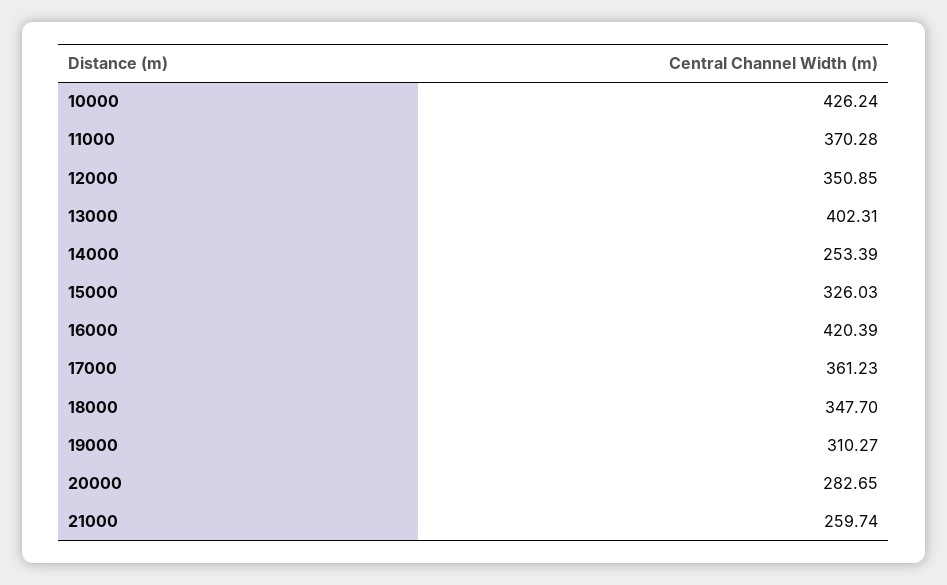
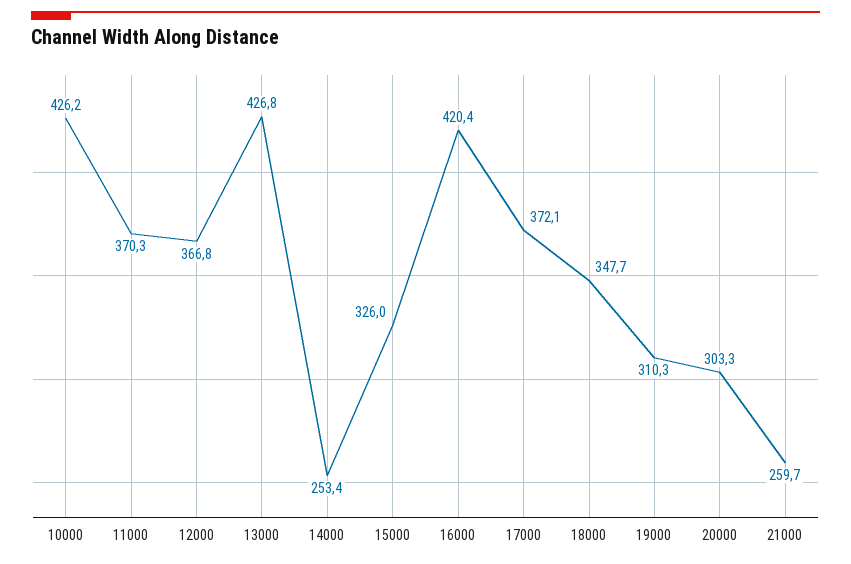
12000: 350.85 -> 366.8
13000: 402.31 -> 426.8
17000: 361.23 -> 372.1
20000: 282.65 -> 303.3

